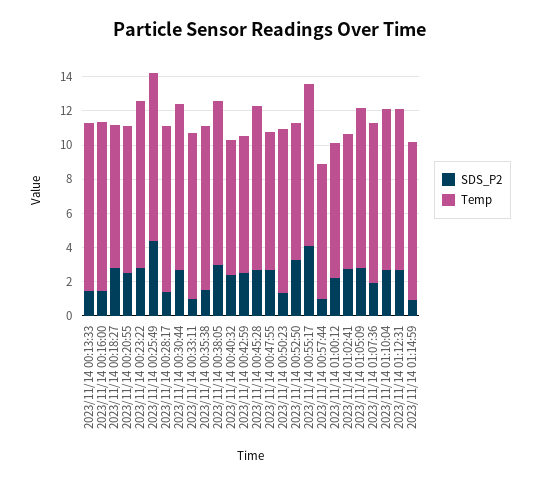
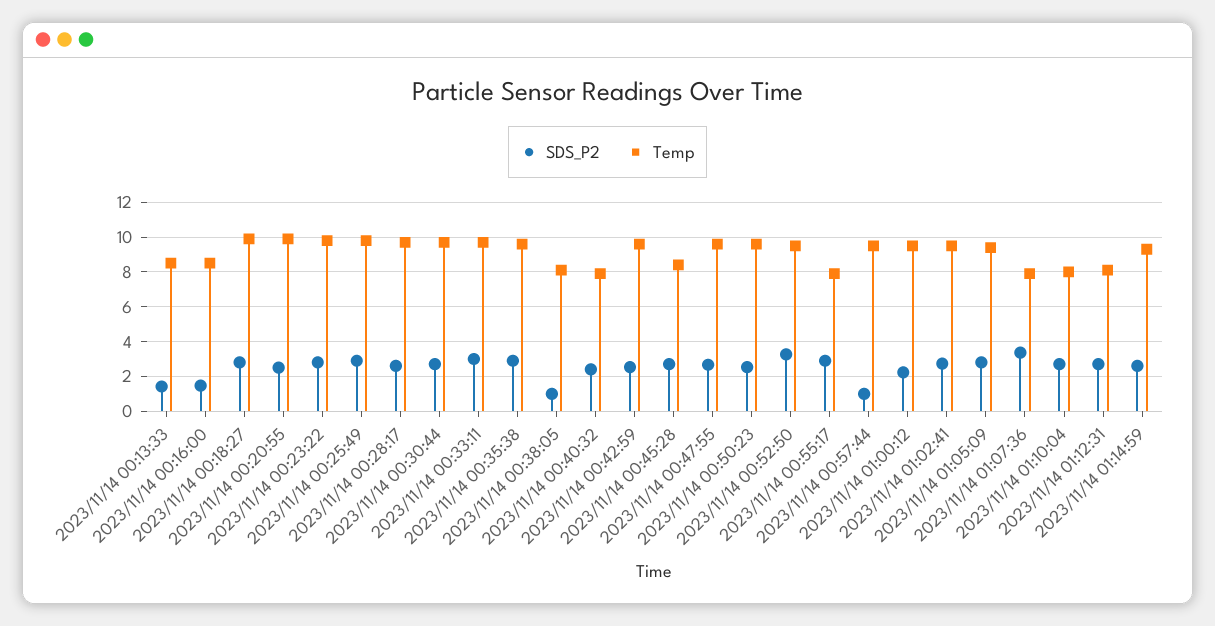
Temp, 2023/11/14 00:13:33: 10 -> 8.5
Temp, 2023/11/14 00:16:00: 10 -> 8.5
Temp, 2023/11/14 00:18:27: 8.5 -> 10
Temp, 2023/11/14 00:20:55: 8.5 -> 10
SDS_P2, 2023/11/14 00:25:49: 4.5 -> 3
SDS_P2, 2023/11/14 00:28:17: 1.5 -> 2.5
SDS_P2, 2023/11/14 00:33:11: 1 -> 3
SDS_P2, 2023/11/14 00:35:38: 1.5 -> 3
SDS_P2, 2023/11/14 00:38:05: 3 -> 1
Temp, 2023/11/14 00:38:05: 9.5 -> 8
Temp, 2023/11/14 00:42:59: 8 -> 9.5
Temp, 2023/11/14 00:45:28: 9.5 -> 8.5
Temp, 2023/11/14 00:47:55: 8 -> 9.5
SDS_P2, 2023/11/14 00:50:23: 1.5 -> 2.5
Temp, 2023/11/14 00:52:50: 8 -> 9.5
SDS_P2, 2023/11/14 00:55:17: 4 -> 3
Temp, 2023/11/14 00:55:17: 9.5 -> 8
Temp, 2023/11/14 00:57:44: 8 -> 9.5
Temp, 2023/11/14 01:00:12: 8 -> 9.5
Temp, 2023/11/14 01:02:41: 8 -> 9.5
SDS_P2, 2023/11/14 01:07:36: 2 -> 3.5
Temp, 2023/11/14 01:07:36: 9.5 -> 8
Temp, 2023/11/14 01:10:04: 9.5 -> 8
Temp, 2023/11/14 01:12:31: 9.5 -> 8
SDS_P2, 2023/11/14 01:14:59: 1 -> 2.5

